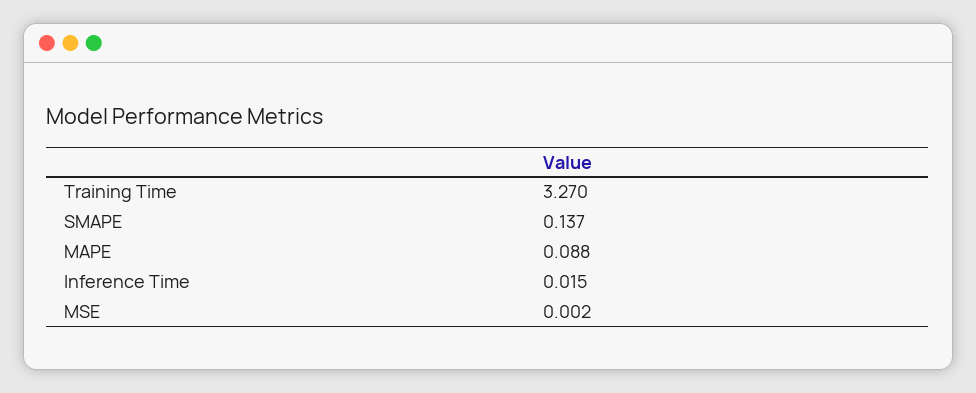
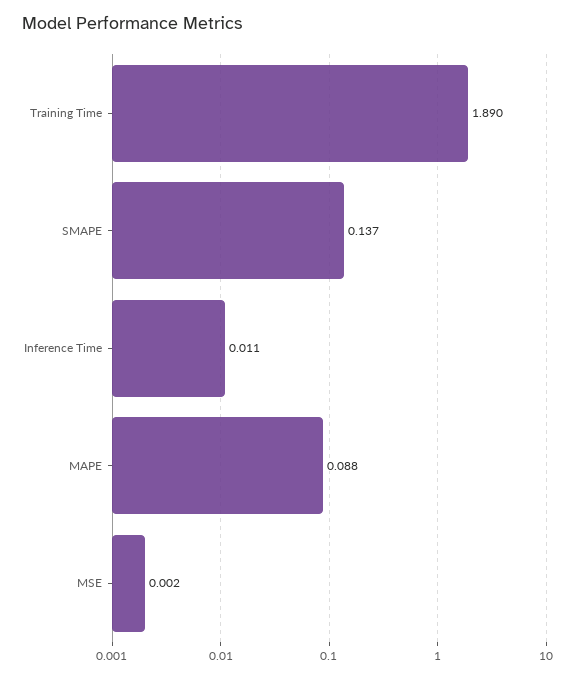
Training Time: 3.27 -> 1.89
Inference Time: 0.015 -> 0.011

